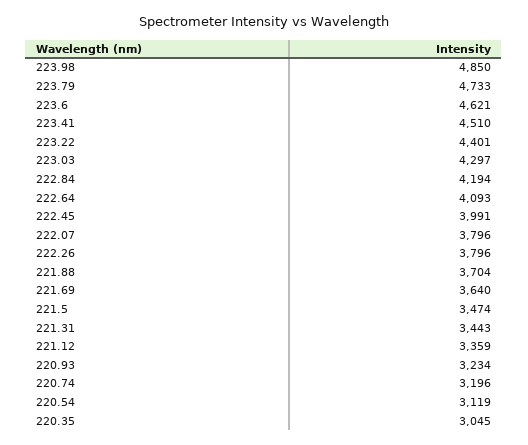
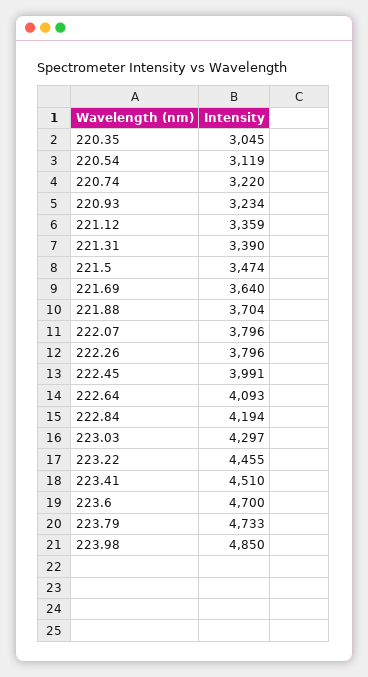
223.6: 4621 -> 4700
223.22: 4401 -> 4455
221.31: 3443 -> 3390
220.74: 3196 -> 3220

